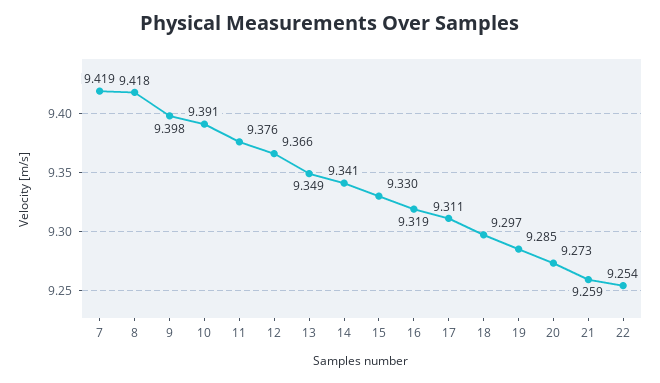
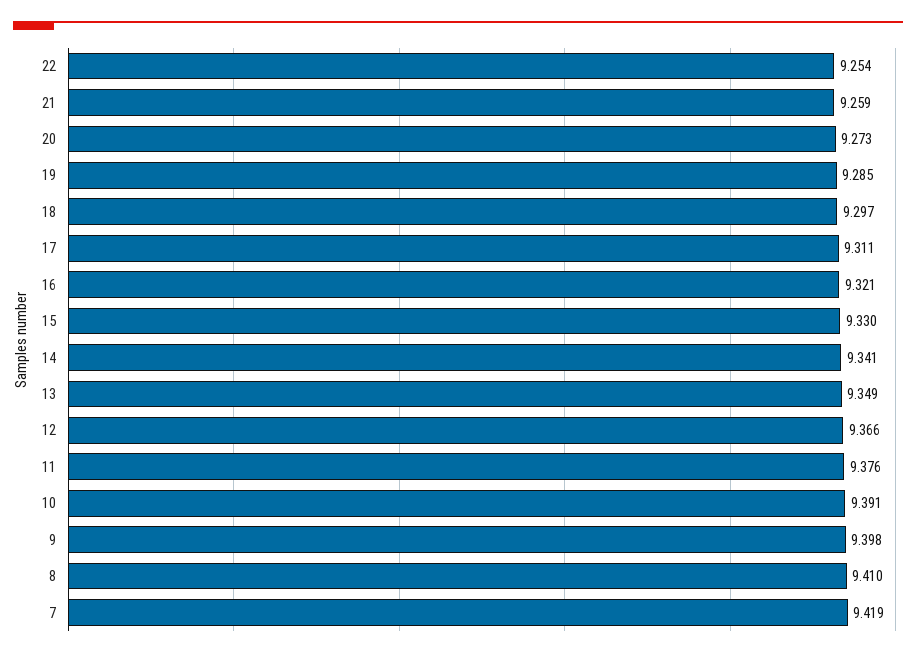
8: 9.418 -> 9.41
16: 9.319 -> 9.321

